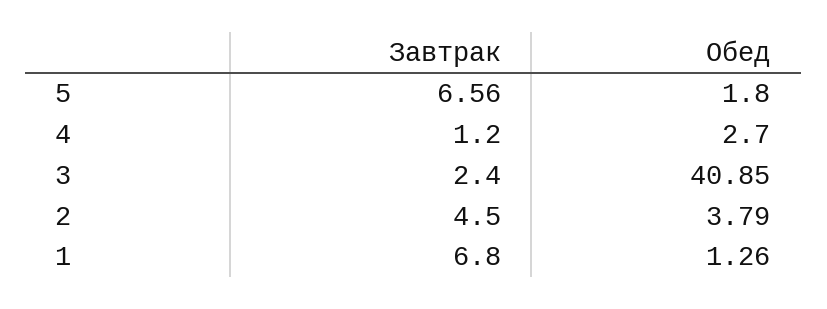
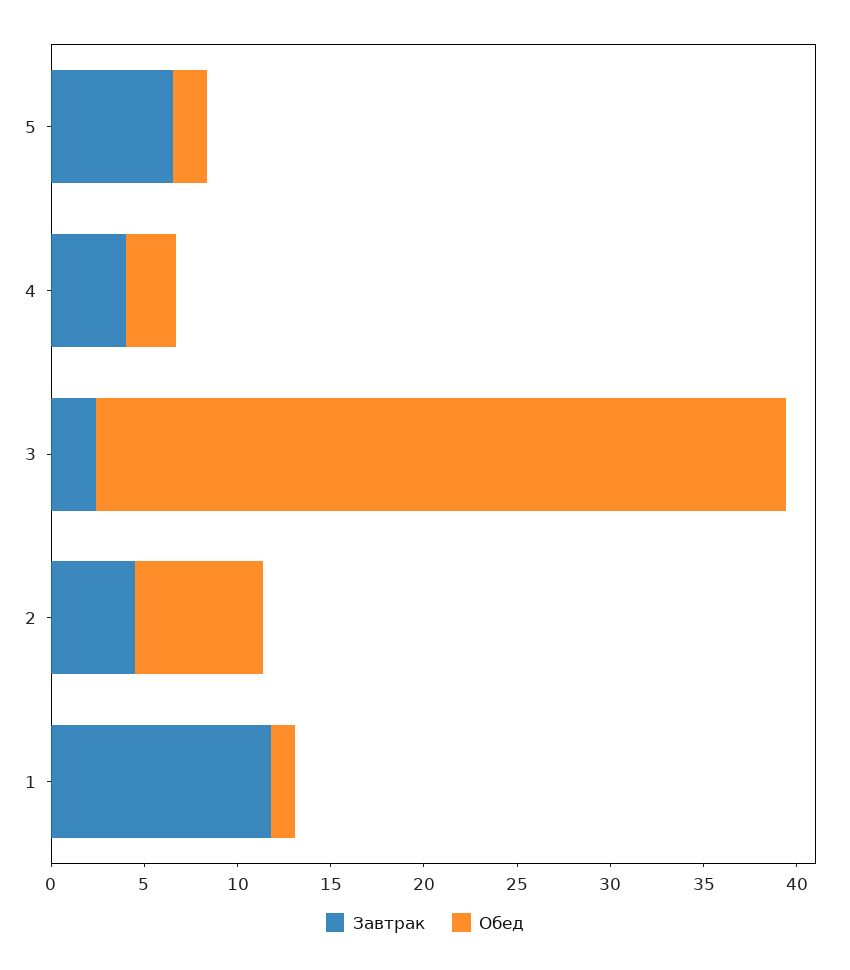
Завтрак, 4: 1.2 -> 4
Обед, 3: 40.85 -> 37
Обед, 2: 3.79 -> 7
Завтрак, 1: 6.8 -> 12

